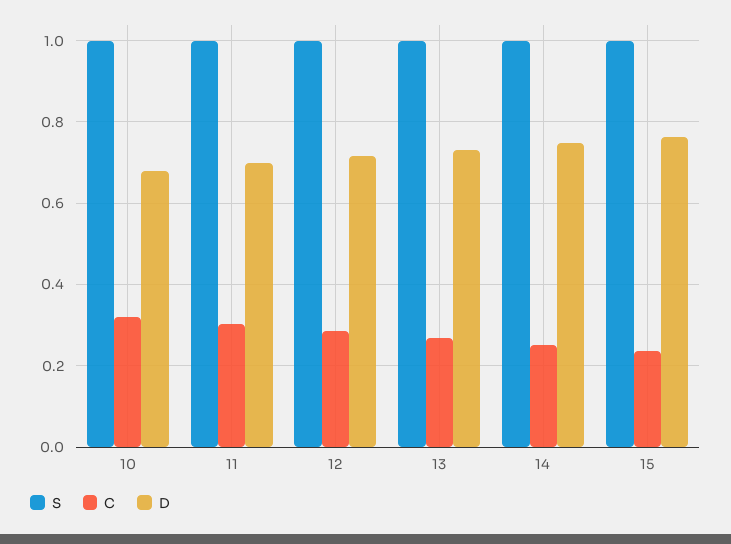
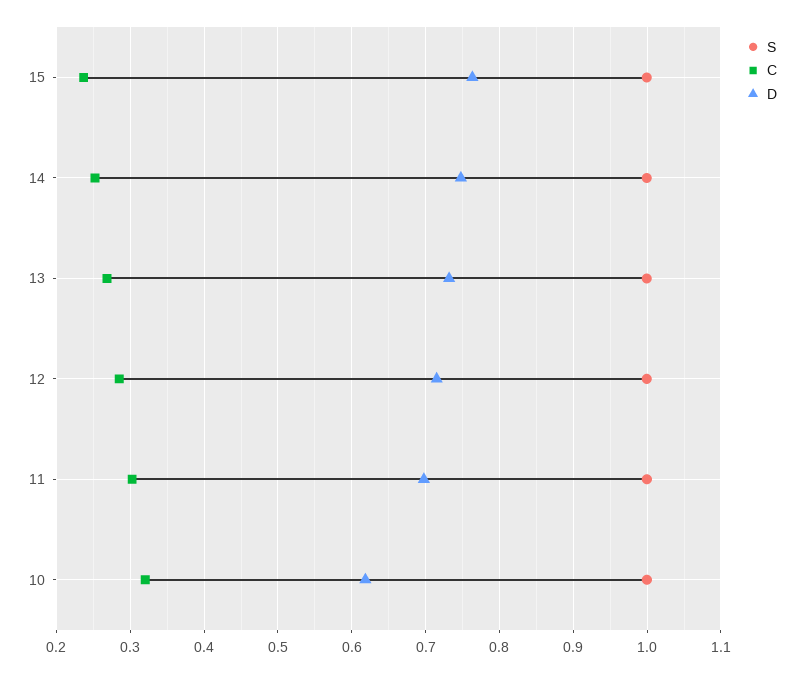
D, 10: 0.68 -> 0.62

